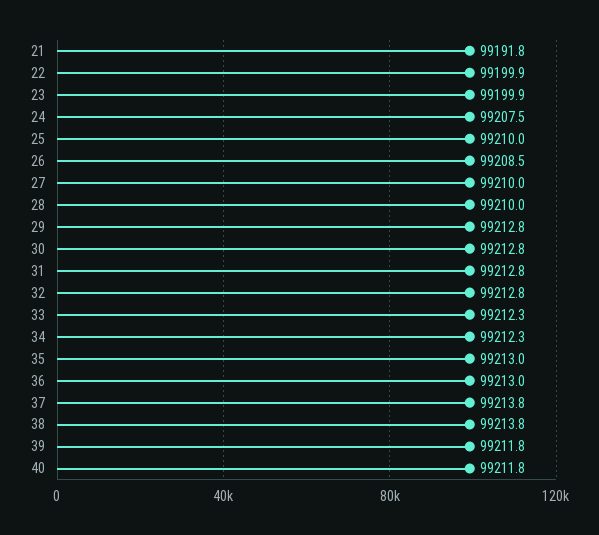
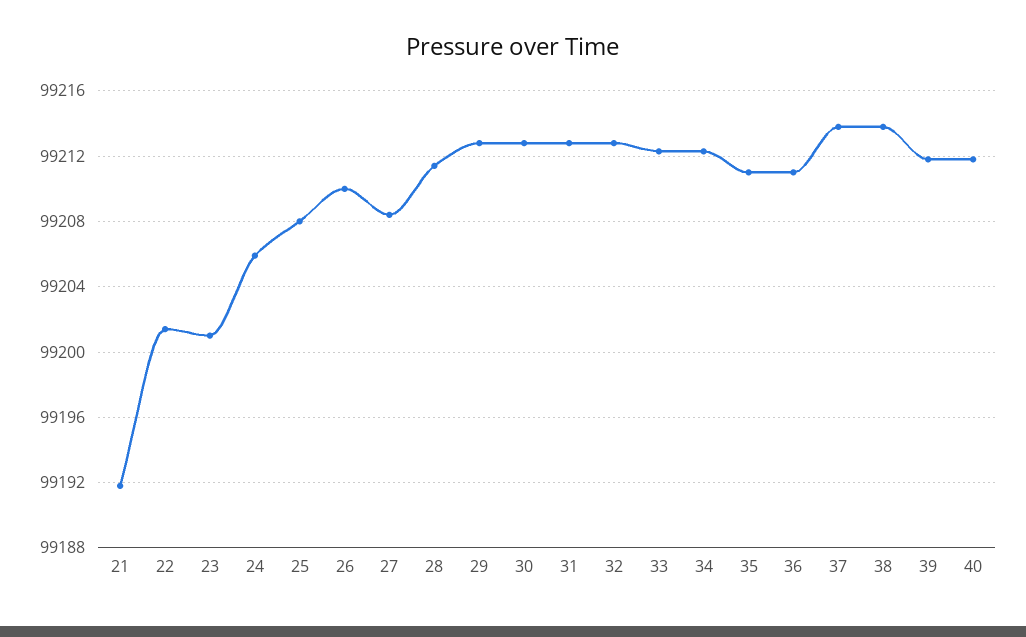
22: 99199.9 -> 99201.5
23: 99199.9 -> 99201
24: 99207.5 -> 99206
25: 99210 -> 99208
26: 99208.5 -> 99210
27: 99210 -> 99208.5
28: 99210 -> 99211.5
35: 99213 -> 99211
36: 99213 -> 99211

